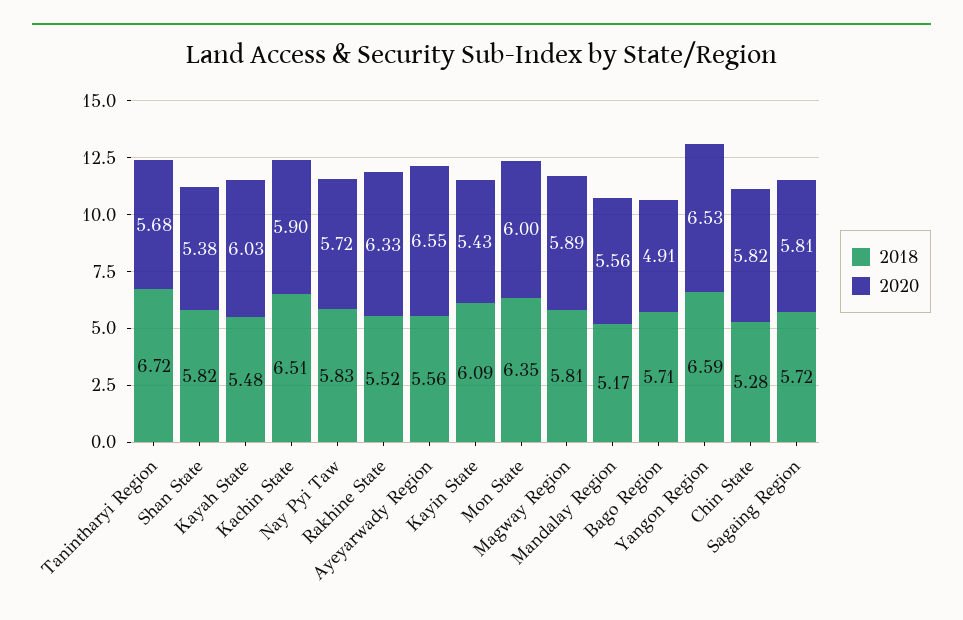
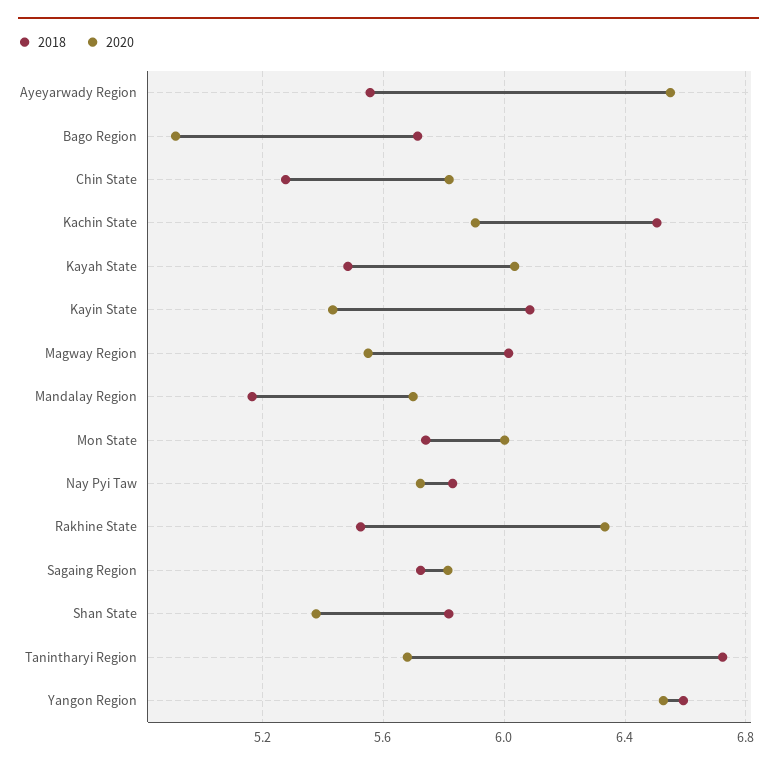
2018, Mon State: 6.35 -> 5.75
2018, Magway Region: 5.81 -> 6
2020, Magway Region: 5.89 -> 5.55
2020, Mandalay Region: 5.56 -> 5.7

